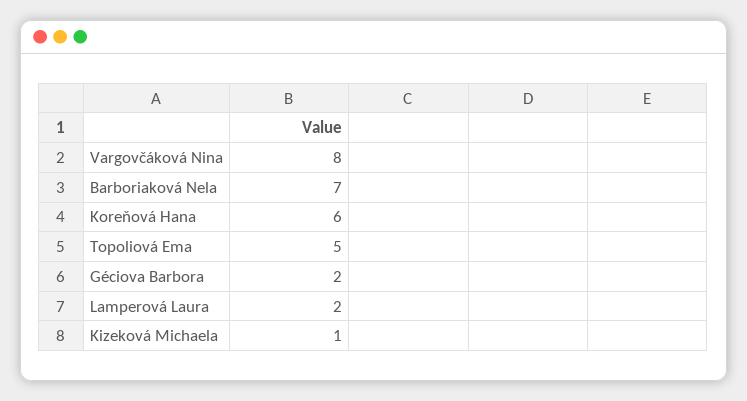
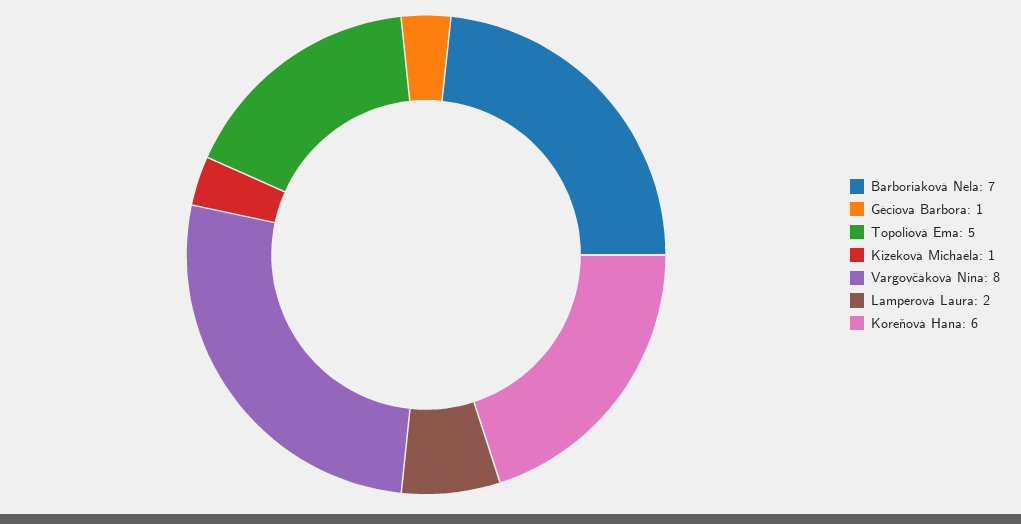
Géciova Barbora: 2 -> 1

